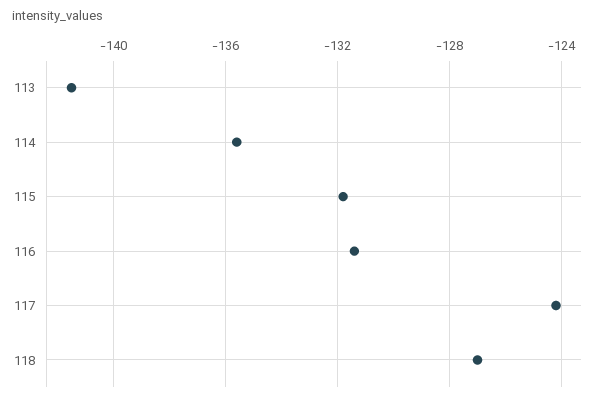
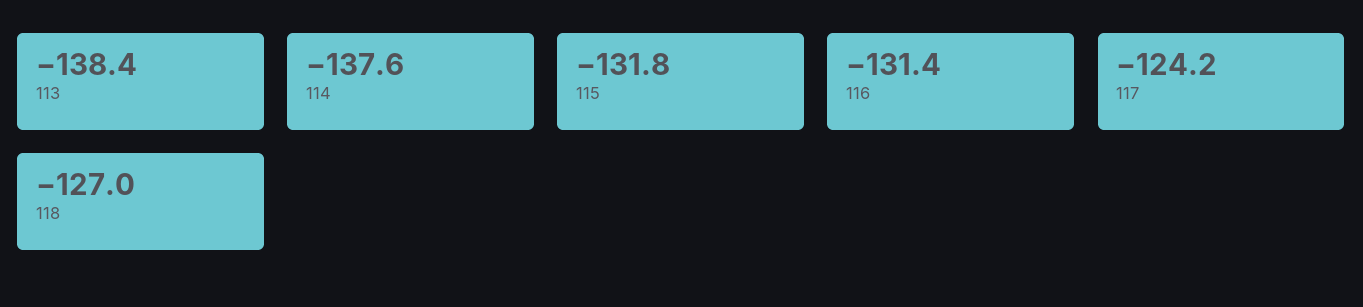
113: -141.5 -> -138.4
114: -135.5 -> -137.6

